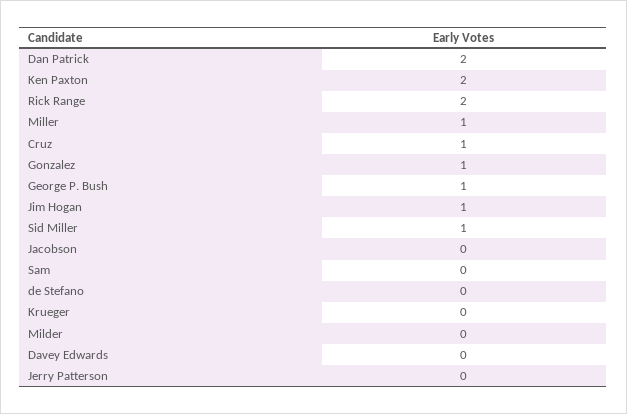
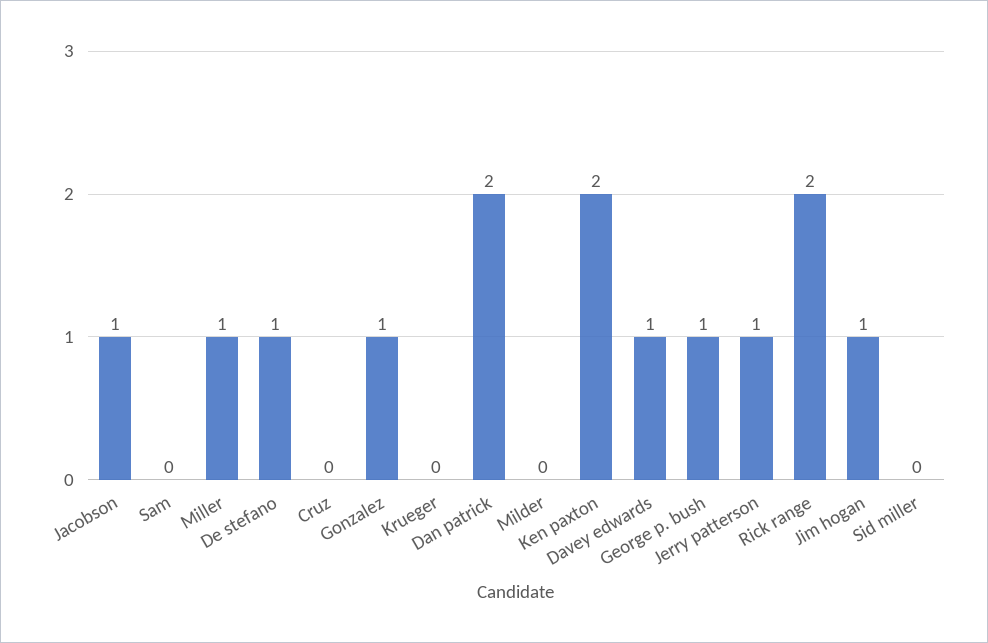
Cruz: 1 -> 0
Sid Miller: 1 -> 0
Jacobson: 0 -> 1
de Stefano: 0 -> 1
Davey Edwards: 0 -> 1
Jerry Patterson: 0 -> 1

